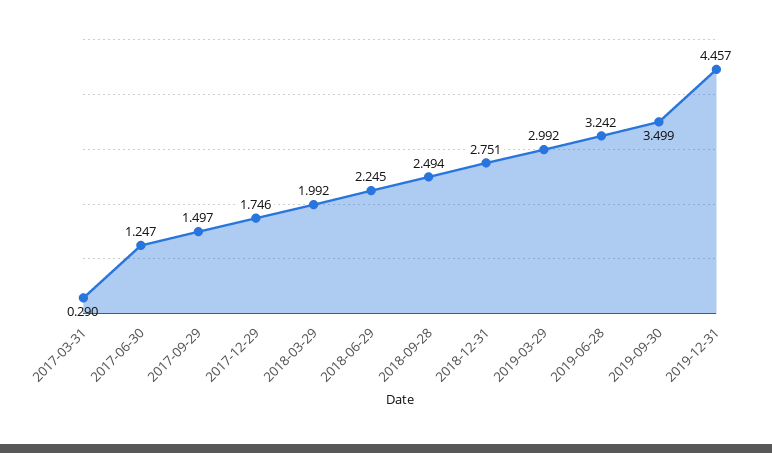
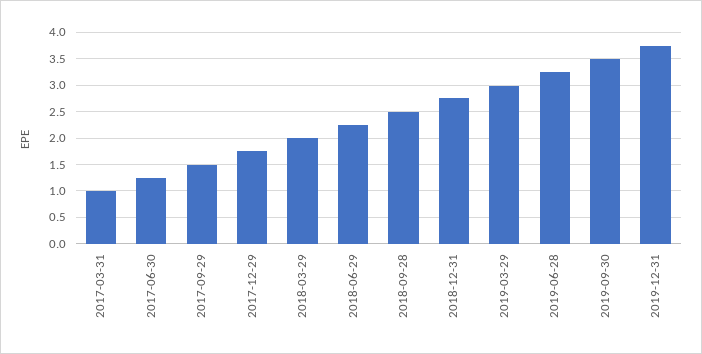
2017-03-31: 0.29 -> 1
2019-12-31: 4.457 -> 3.75

